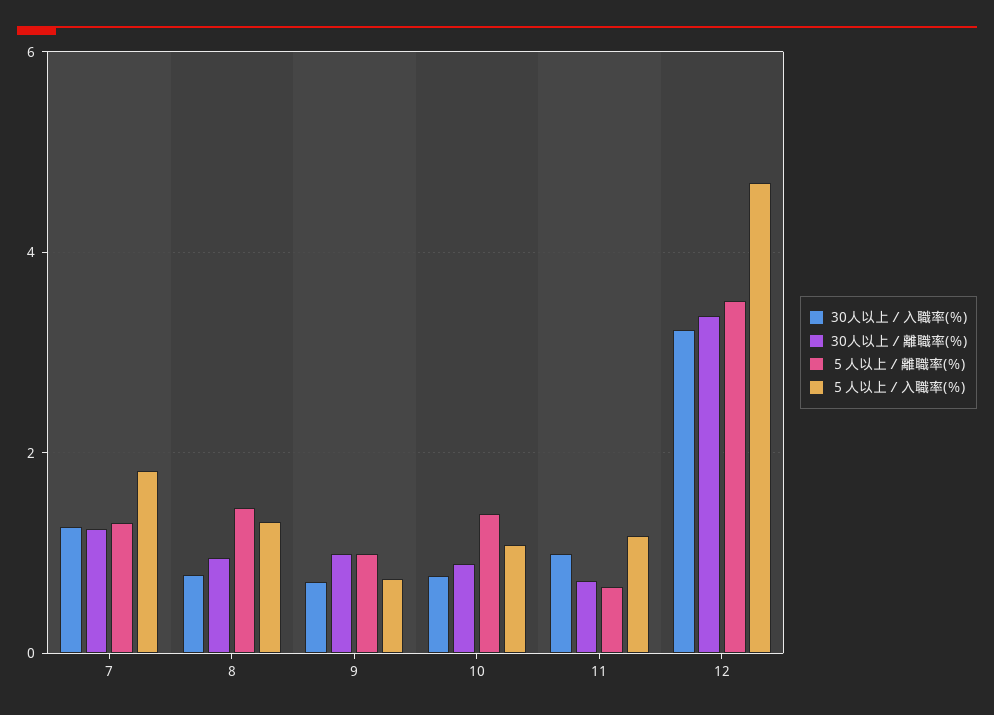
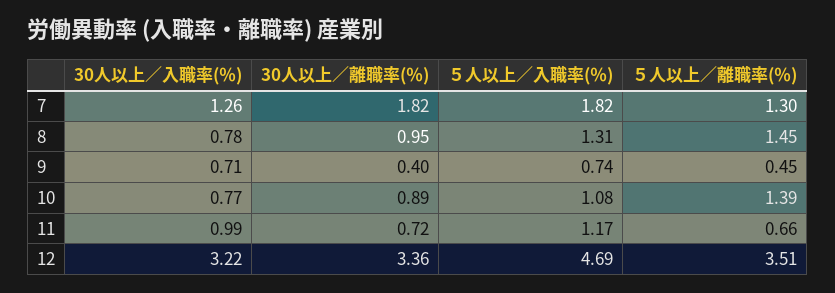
30人以上／離職率(％), 7: 1.2 -> 1.82
30人以上／離職率(％), 9: 1 -> 0.4
５人以上／離職率(％), 9: 1 -> 0.45

